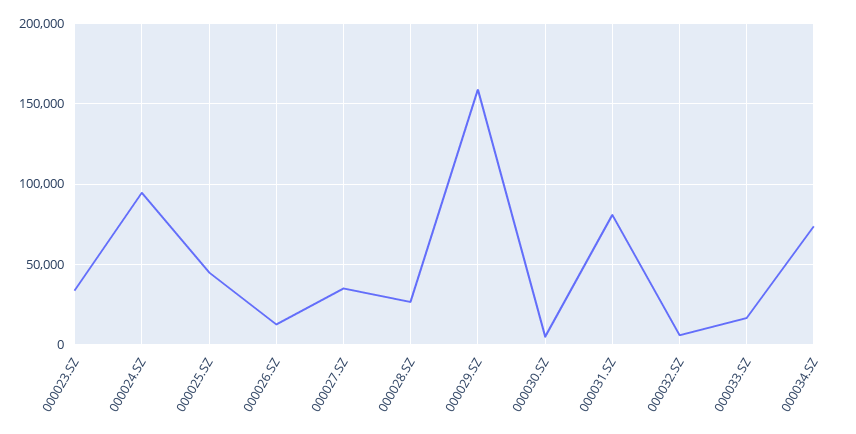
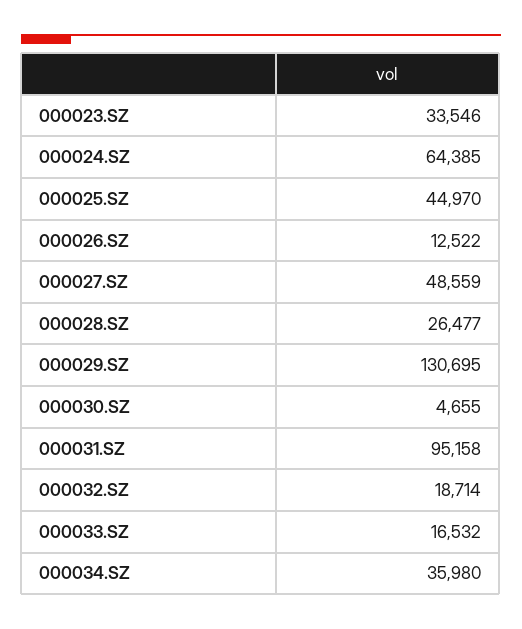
000024.SZ: 95000 -> 64385
000027.SZ: 35000 -> 48559
000029.SZ: 160000 -> 130695
000031.SZ: 80000 -> 95158
000032.SZ: 5000 -> 18714
000034.SZ: 75000 -> 35980

